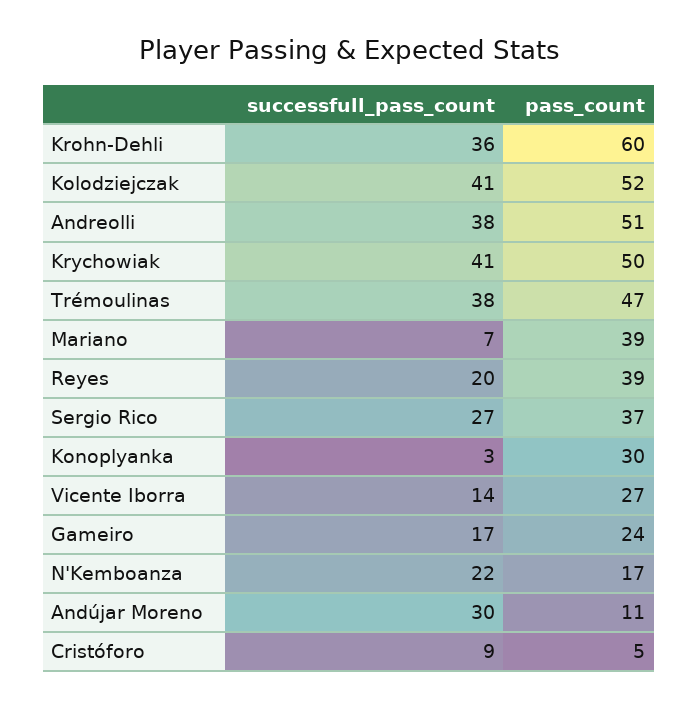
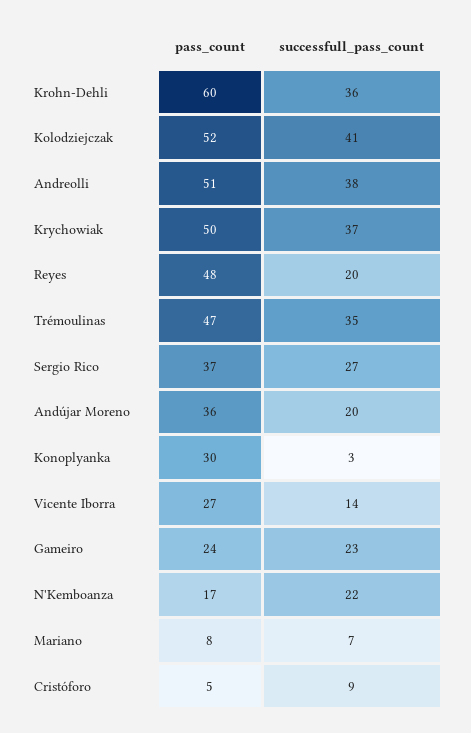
successfull_pass_count, Krychowiak: 41 -> 37
successfull_pass_count, Trémoulinas: 38 -> 35
pass_count, Mariano: 39 -> 8
pass_count, Reyes: 39 -> 48
successfull_pass_count, Gameiro: 17 -> 23
successfull_pass_count, Andújar Moreno: 30 -> 20
pass_count, Andújar Moreno: 11 -> 36

